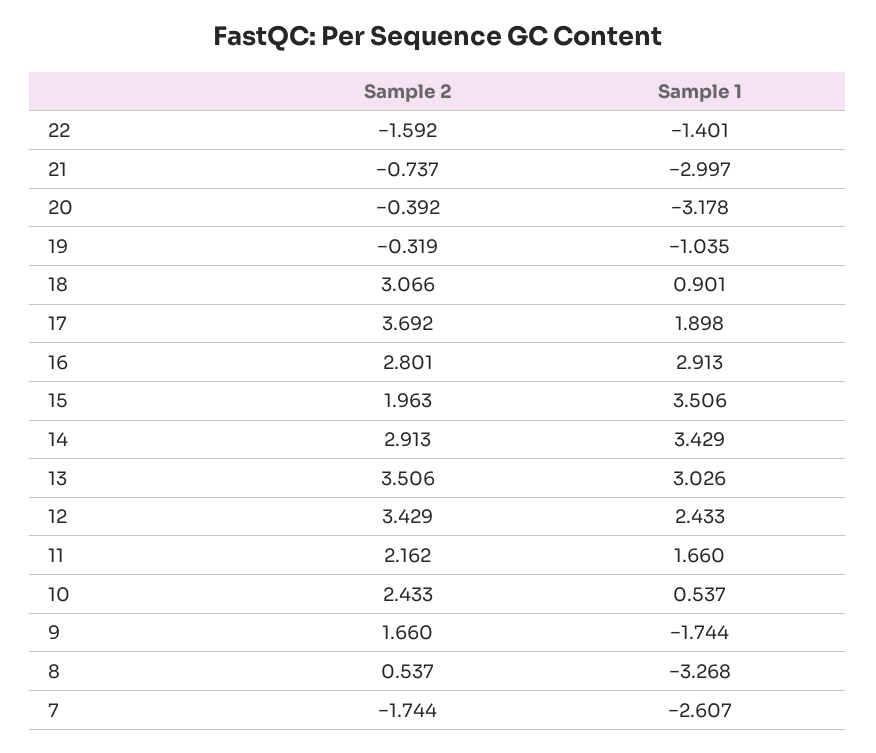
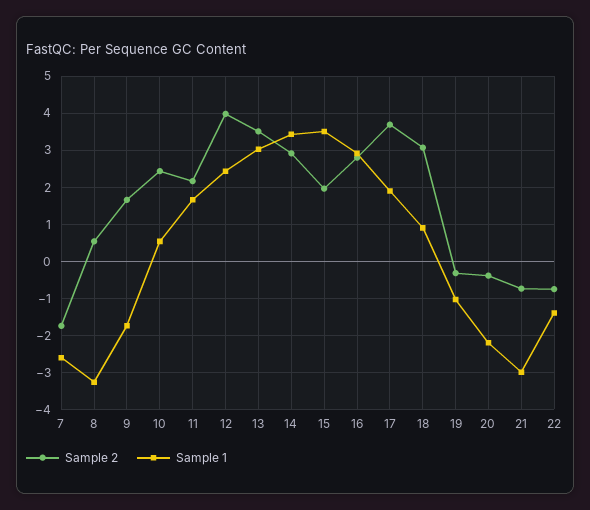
Sample 2, 22: -1.592 -> -0.8
Sample 1, 20: -3.178 -> -2.2
Sample 2, 12: 3.429 -> 4

